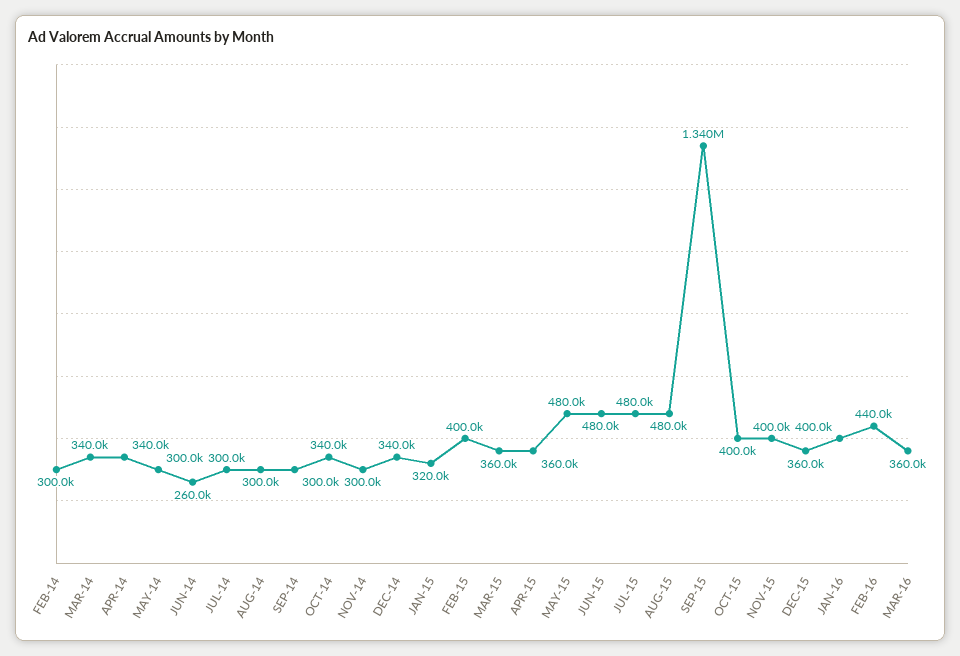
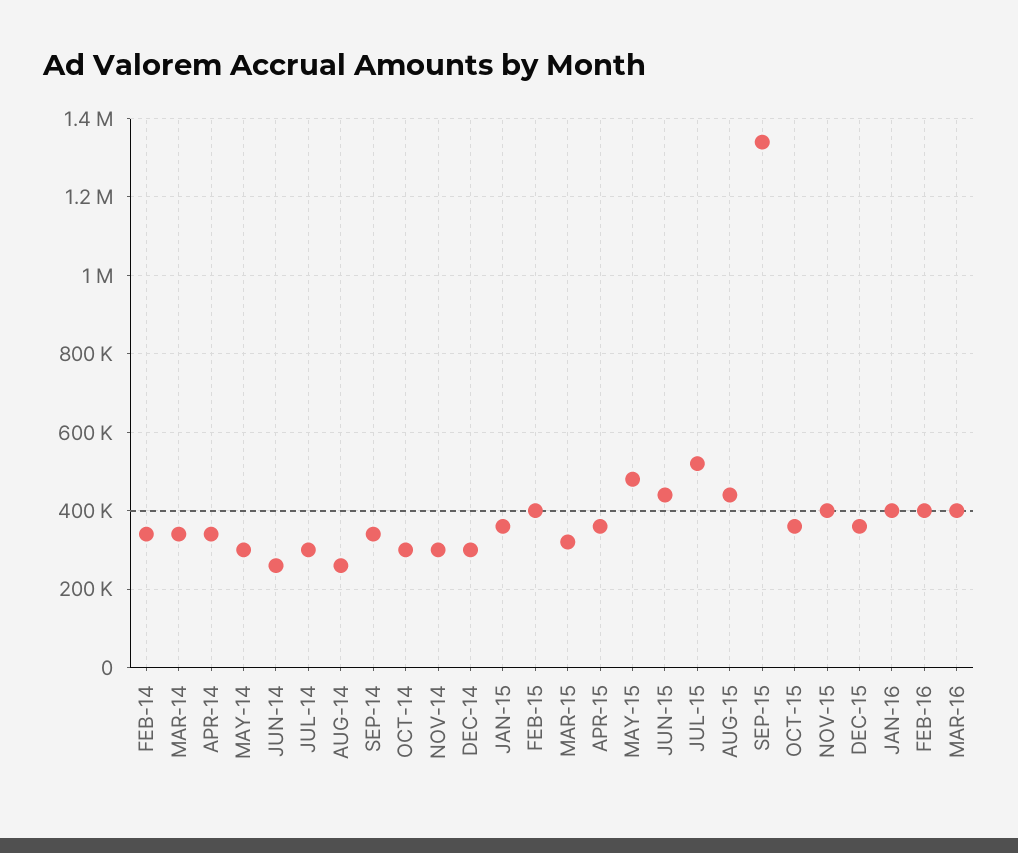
FEB-14: 300000 -> 340000
AUG-14: 300000 -> 260000
SEP-14: 300000 -> 340000
OCT-14: 340000 -> 300000
DEC-14: 340000 -> 300000
JAN-15: 320000 -> 360000
MAR-15: 360000 -> 320000
JUN-15: 480000 -> 440000
JUL-15: 480000 -> 520000
AUG-15: 480000 -> 440000
OCT-15: 400000 -> 360000
FEB-16: 440000 -> 400000
MAR-16: 360000 -> 400000

